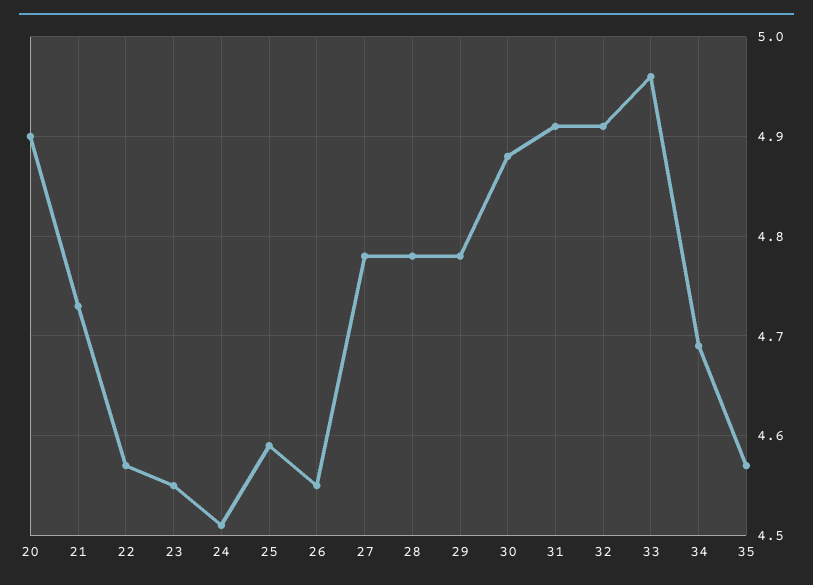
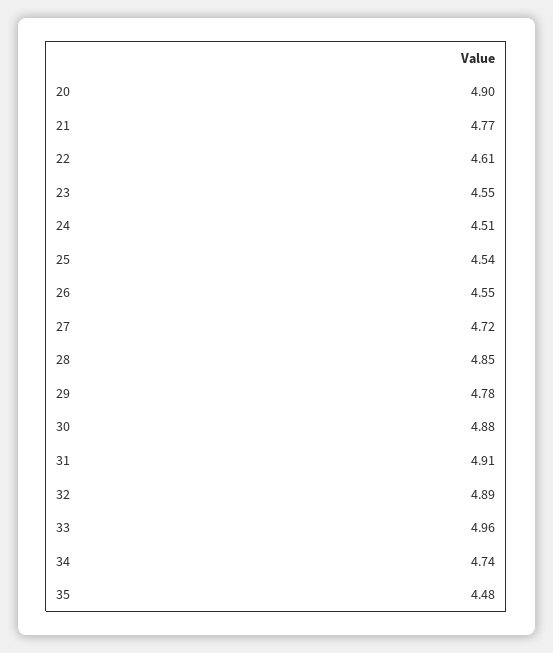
21: 4.73 -> 4.77
22: 4.57 -> 4.61
25: 4.59 -> 4.54
27: 4.78 -> 4.72
28: 4.78 -> 4.85
32: 4.91 -> 4.89
34: 4.69 -> 4.74
35: 4.57 -> 4.48

